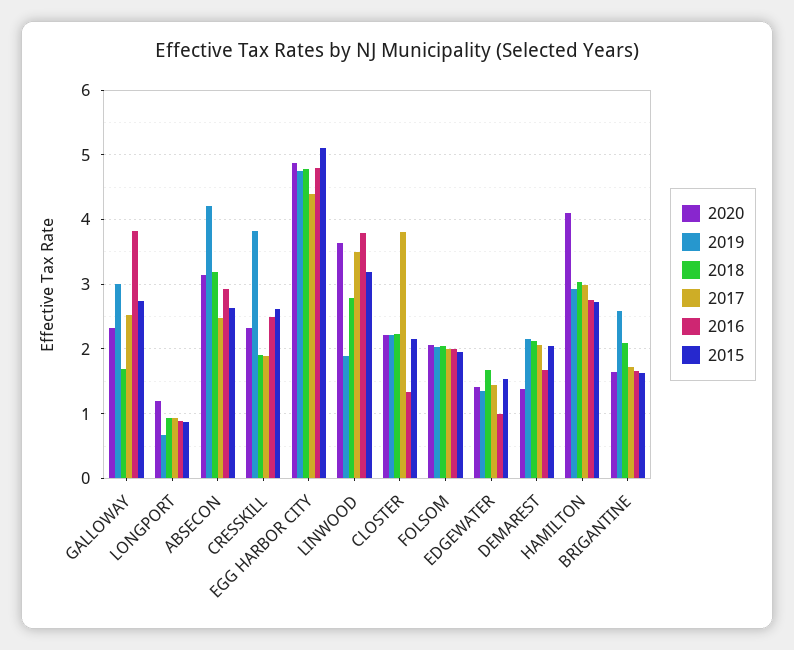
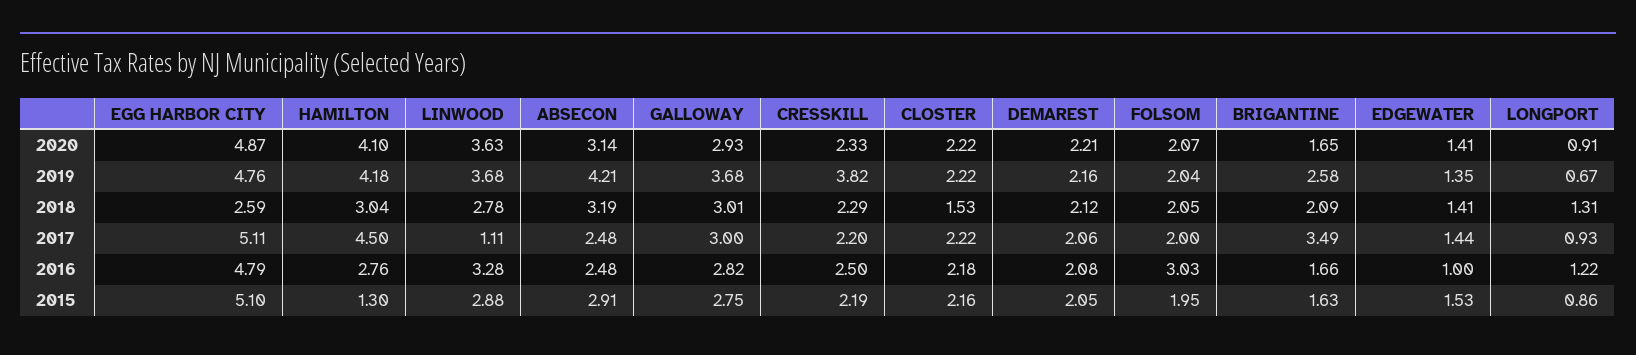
2020, GALLOWAY: 2.3 -> 2.93
2019, GALLOWAY: 3 -> 3.68
2018, GALLOWAY: 1.7 -> 3.01
2017, GALLOWAY: 2.5 -> 3
2016, GALLOWAY: 3.8 -> 2.82
2020, LONGPORT: 1.2 -> 0.91
2018, LONGPORT: 0.9 -> 1.31
2016, LONGPORT: 0.9 -> 1.22
2016, ABSECON: 2.9 -> 2.48
2015, ABSECON: 2.6 -> 2.91
2018, CRESSKILL: 1.9 -> 2.29
2017, CRESSKILL: 1.9 -> 2.2
2015, CRESSKILL: 2.6 -> 2.19
2018, EGG HARBOR CITY: 4.8 -> 2.59
2017, EGG HARBOR CITY: 4.4 -> 5.11
2019, LINWOOD: 1.9 -> 3.68
2017, LINWOOD: 3.5 -> 1.11
2016, LINWOOD: 3.8 -> 3.28
2015, LINWOOD: 3.2 -> 2.88
2018, CLOSTER: 2.2 -> 1.53
2017, CLOSTER: 3.8 -> 2.22
2016, CLOSTER: 1.3 -> 2.18
2016, FOLSOM: 2 -> 3.03
2018, EDGEWATER: 1.7 -> 1.41
2020, DEMAREST: 1.4 -> 2.21
2016, DEMAREST: 1.7 -> 2.08
2019, HAMILTON: 2.9 -> 4.18
2017, HAMILTON: 3 -> 4.5
2015, HAMILTON: 2.7 -> 1.3
2017, BRIGANTINE: 1.7 -> 3.49

